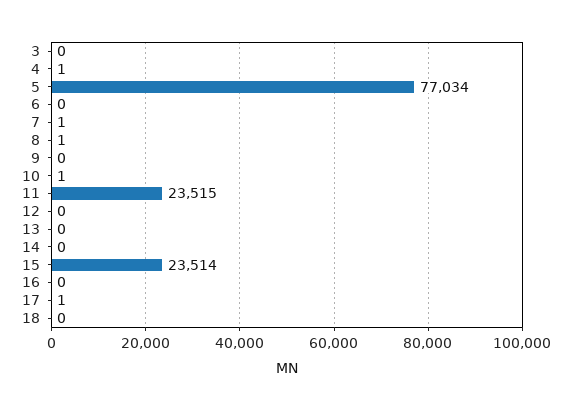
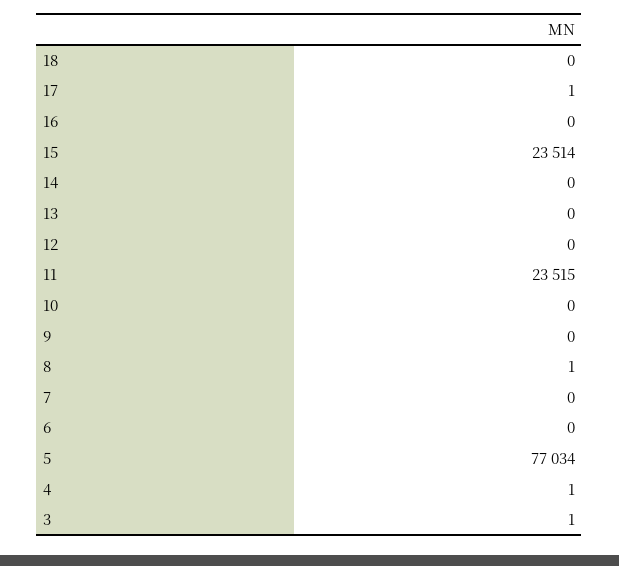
3: 0 -> 1
7: 1 -> 0
10: 1 -> 0

